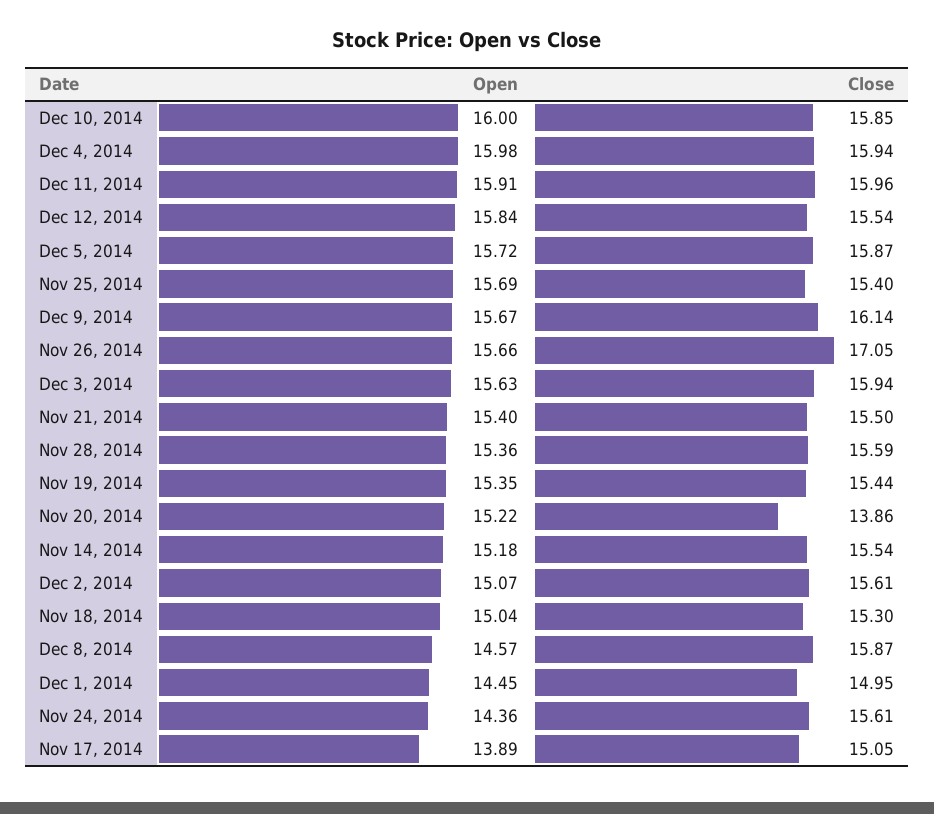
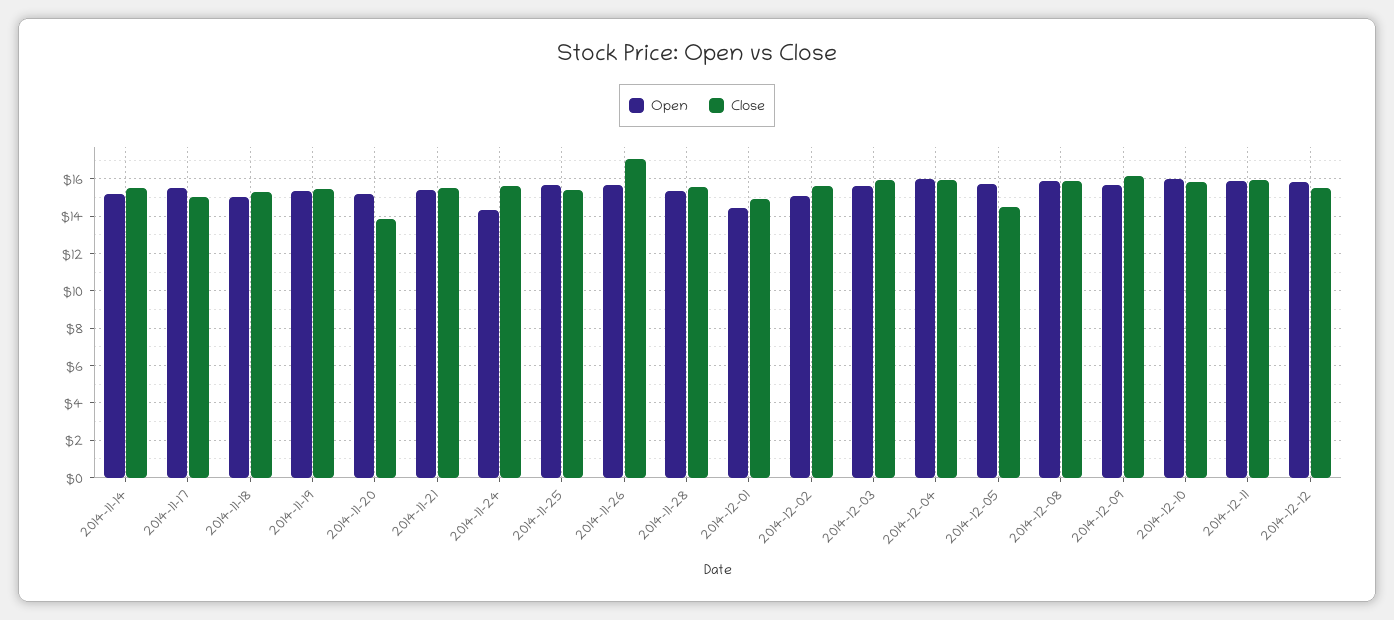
Close, Dec 5, 2014: 15.87 -> 14.5
Open, Dec 8, 2014: 14.57 -> 16
Open, Nov 17, 2014: 13.89 -> 15.5

